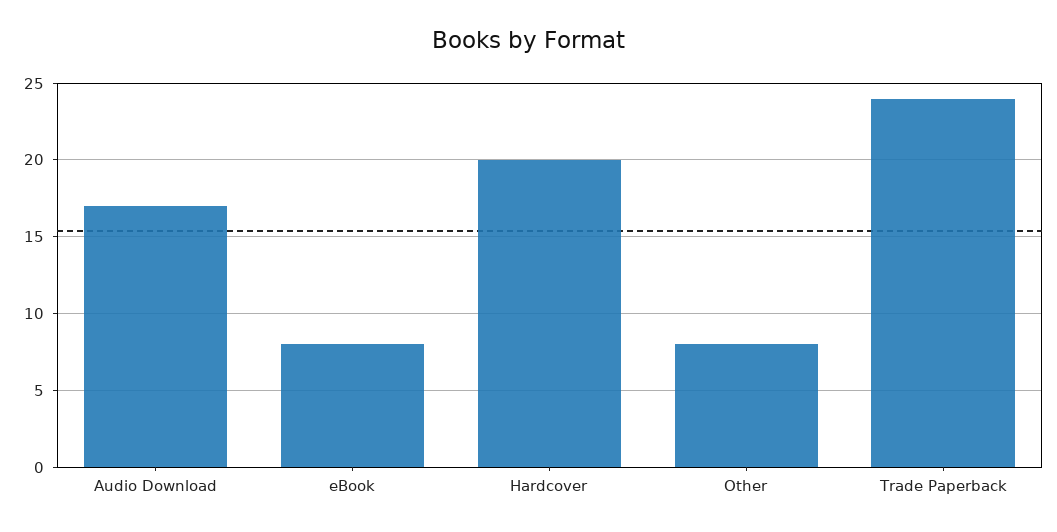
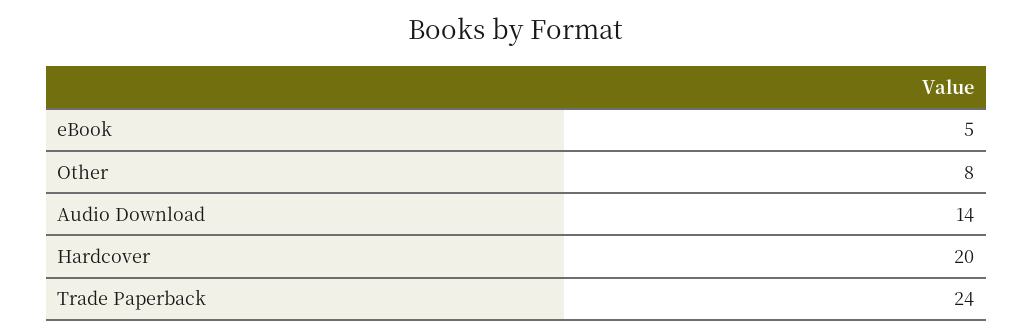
Audio Download: 17 -> 14
eBook: 8 -> 5

